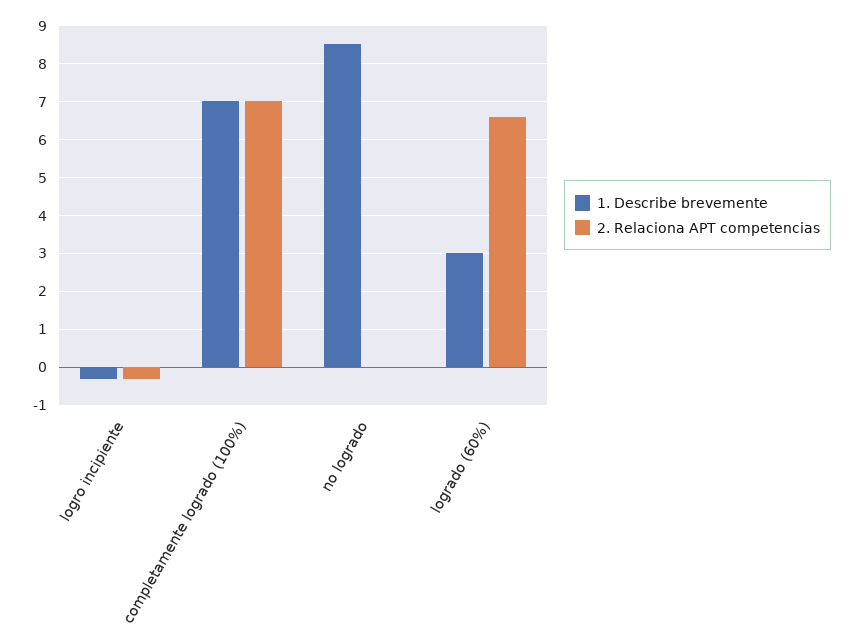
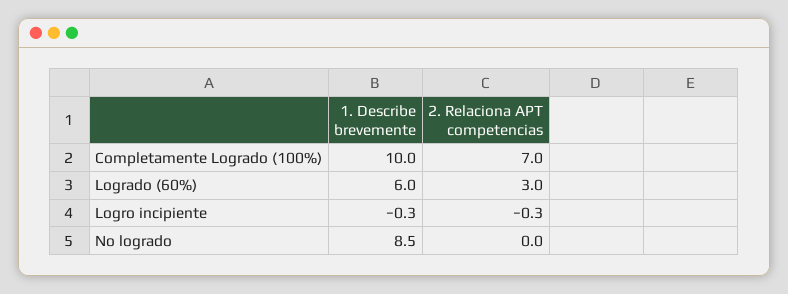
1. Describe brevemente, completamente logrado (100%): 7 -> 10
1. Describe brevemente, logrado (60%): 3 -> 6
2. Relaciona APT competencias, logrado (60%): 6.5 -> 3

